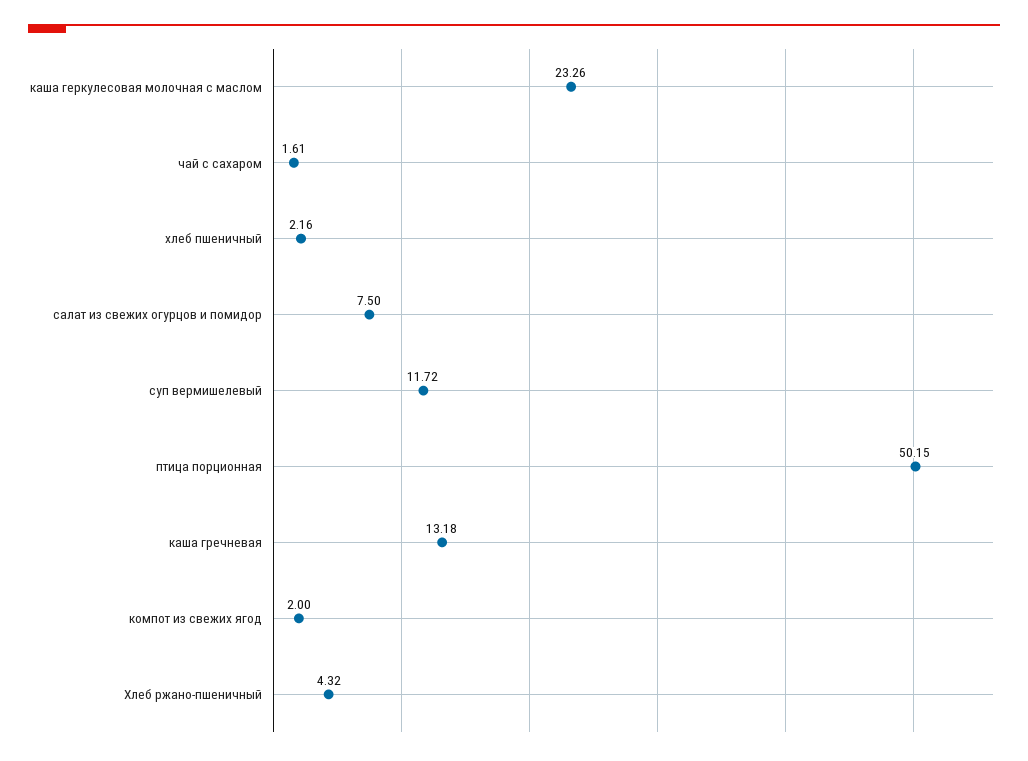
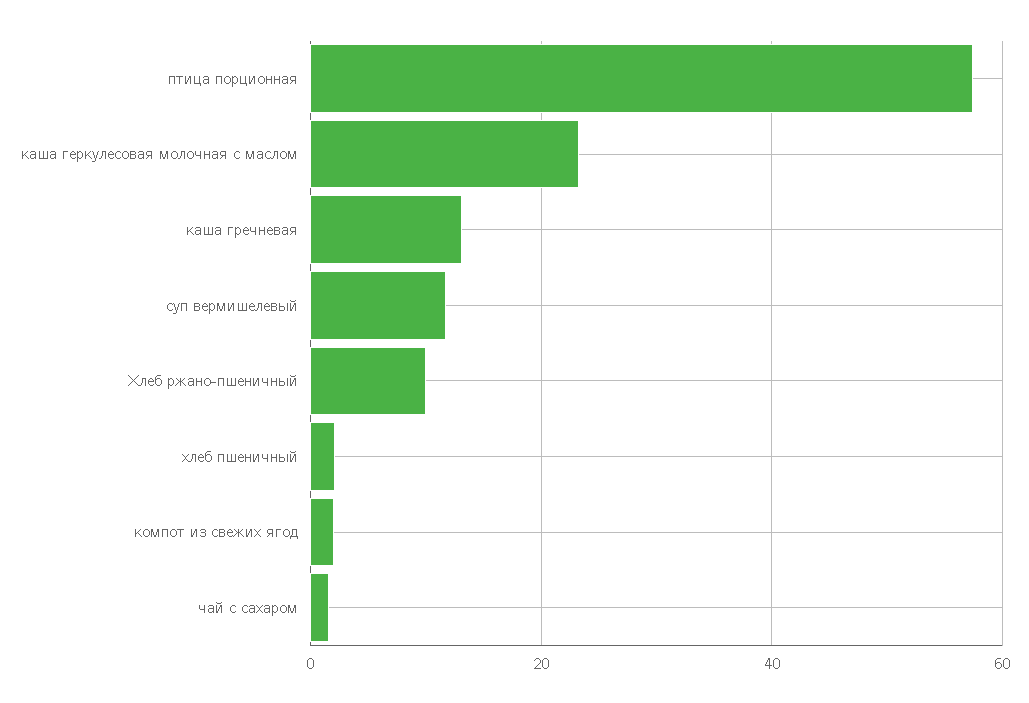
салат из свежих огурцов и помидор: 7.5 -> none
птица порционная: 50.15 -> 58
Хлеб ржано-пшеничный: 4.32 -> 10

